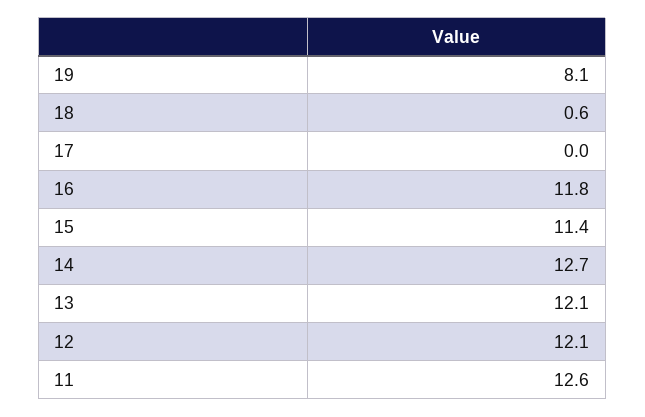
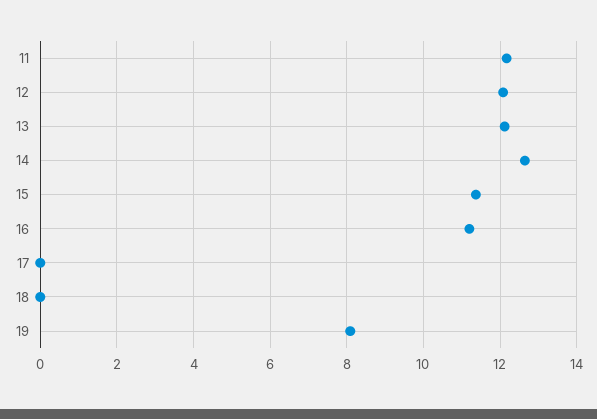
18: 0.6 -> 0
16: 11.8 -> 11.2
11: 12.6 -> 12.2

